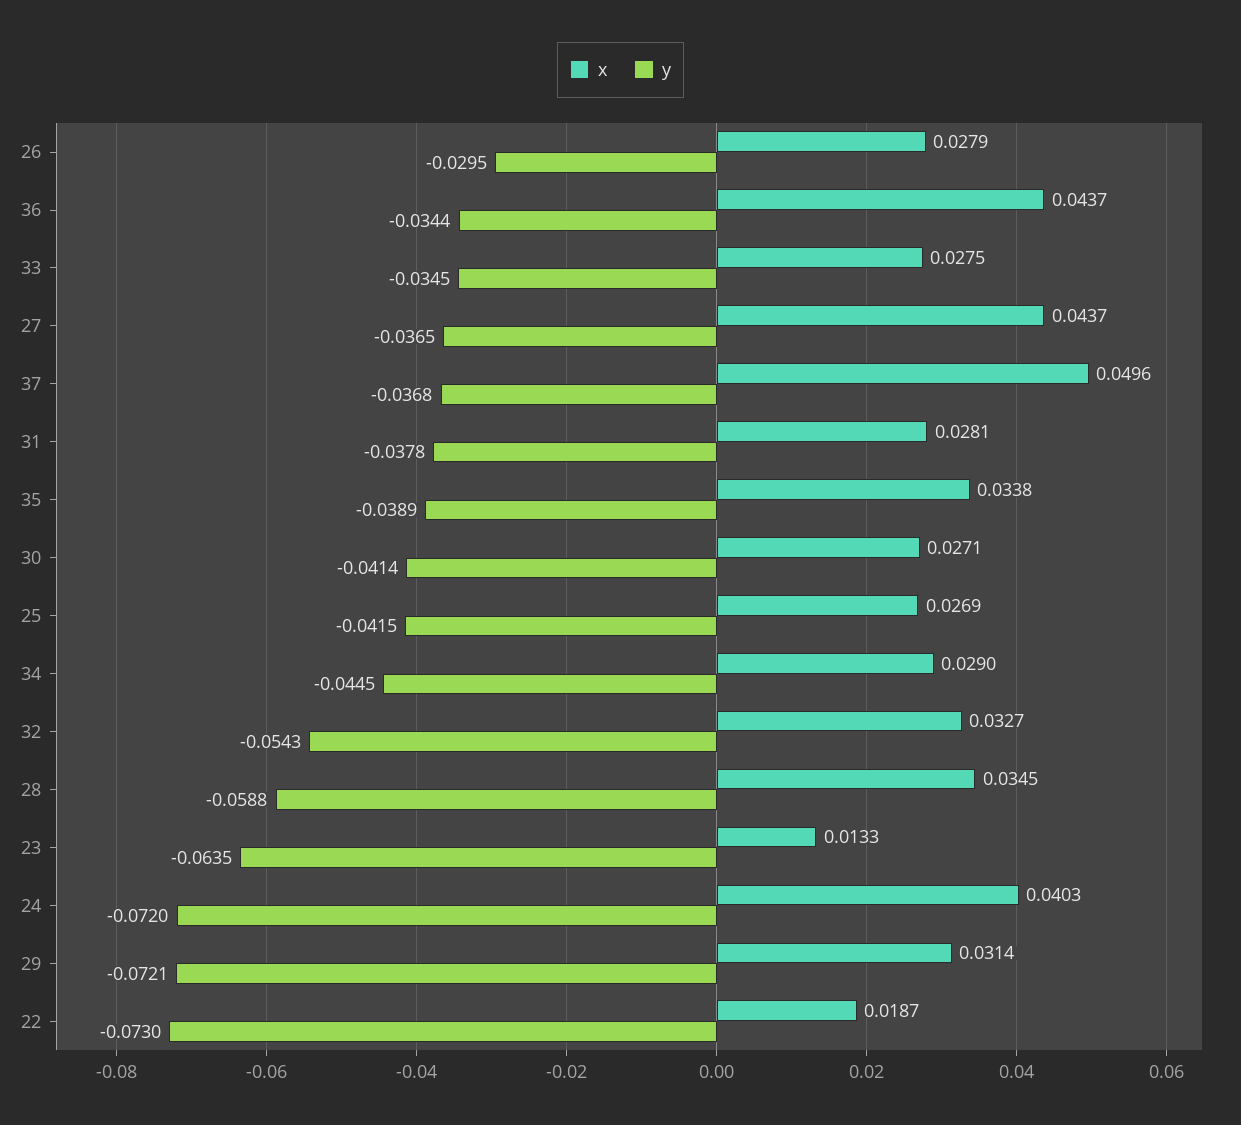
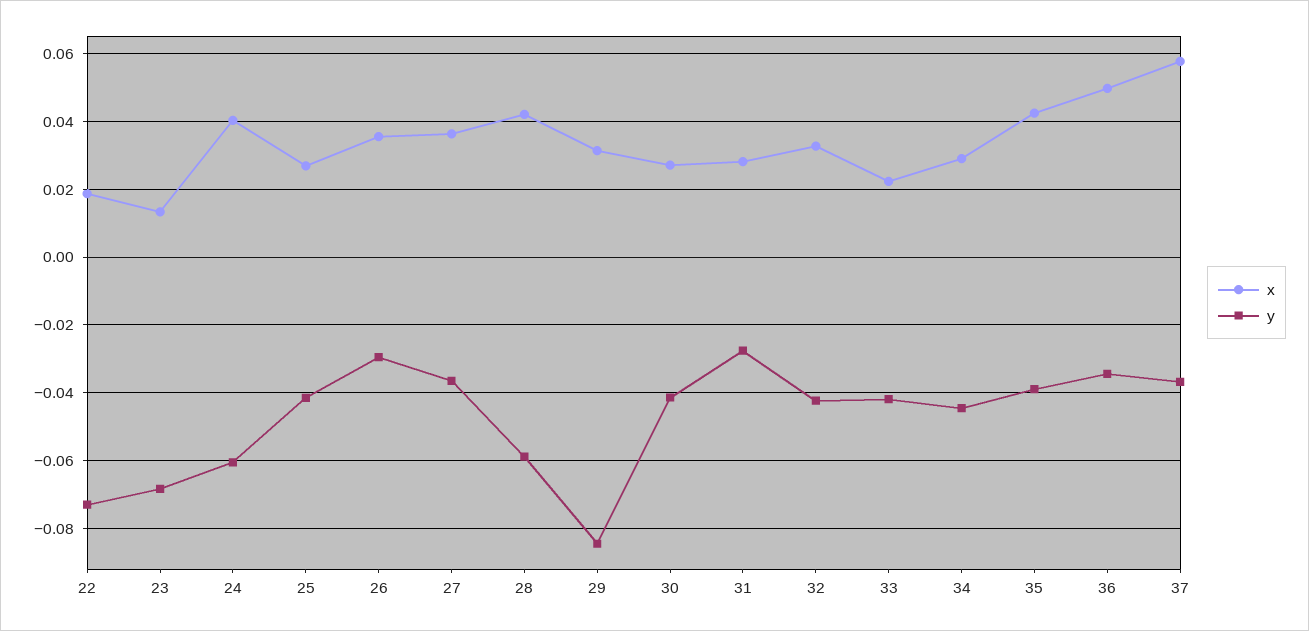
x, 26: 0.0279 -> 0.036
x, 36: 0.0437 -> 0.05
x, 33: 0.0275 -> 0.022
y, 33: -0.0345 -> -0.042
x, 27: 0.0437 -> 0.036
x, 37: 0.0496 -> 0.058
y, 31: -0.0378 -> -0.028
x, 35: 0.0338 -> 0.042
y, 32: -0.0543 -> -0.042
x, 28: 0.0345 -> 0.042
y, 23: -0.0635 -> -0.068
y, 24: -0.072 -> -0.06
y, 29: -0.0721 -> -0.084

